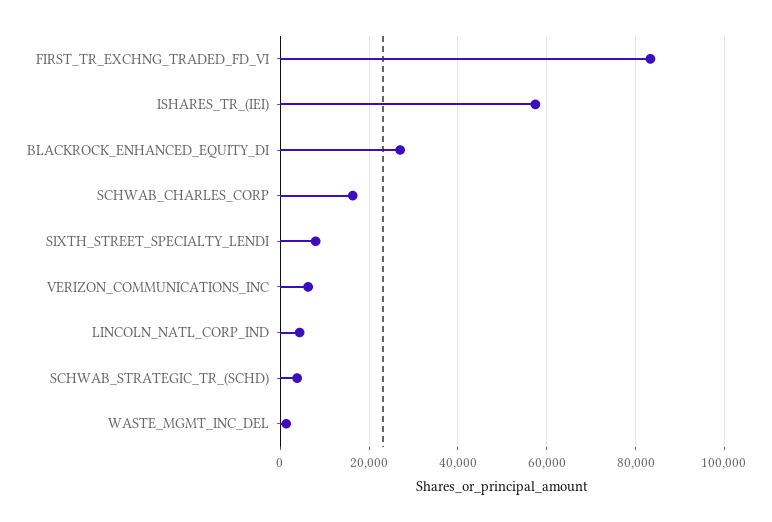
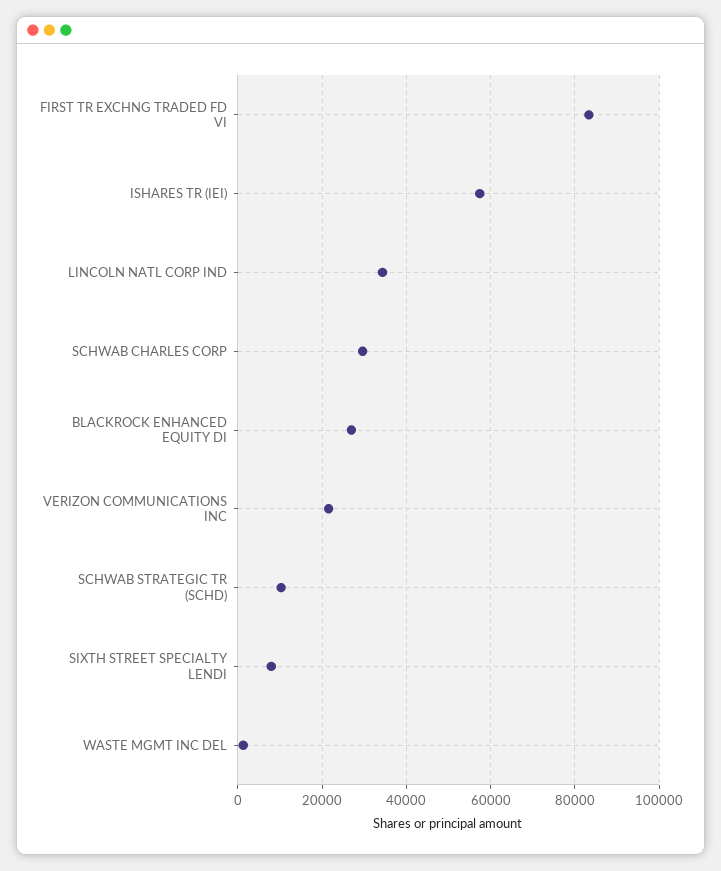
SCHWAB_CHARLES_CORP: 16000 -> 30000
VERIZON_COMMUNICATIONS_INC: 6000 -> 22000
LINCOLN_NATL_CORP_IND: 4000 -> 34000
SCHWAB_STRATEGIC_TR_(SCHD): 4000 -> 10000

